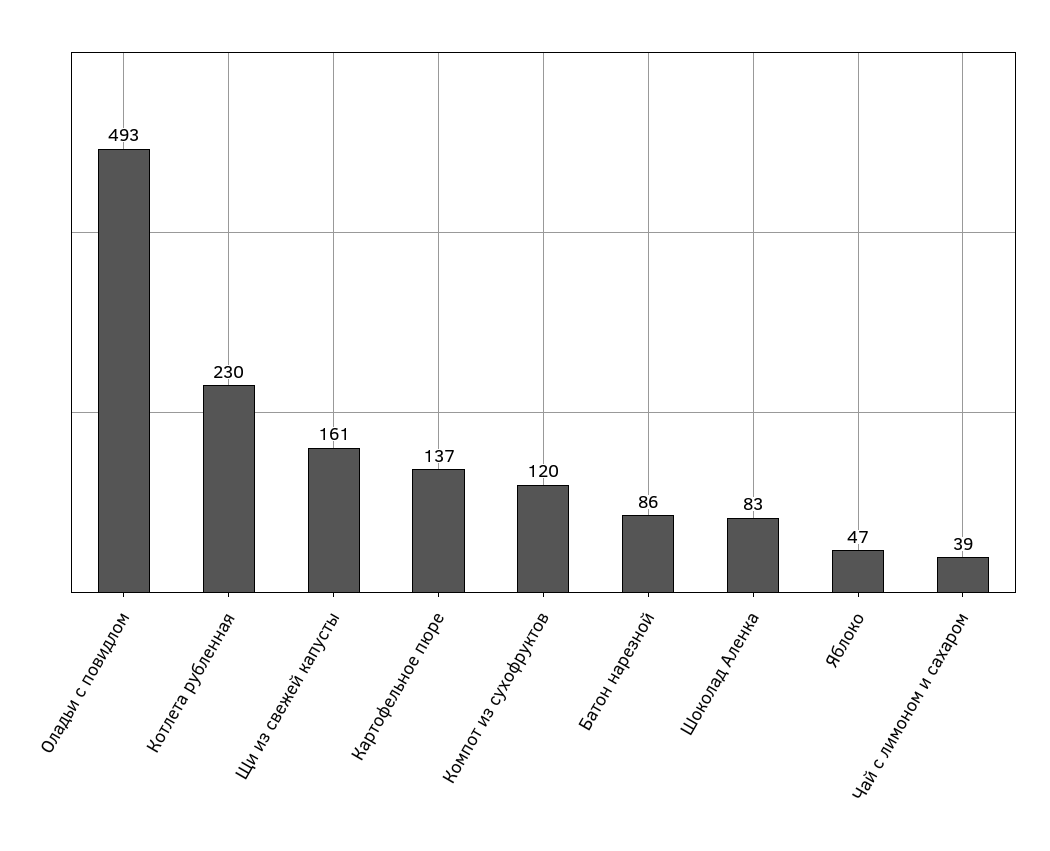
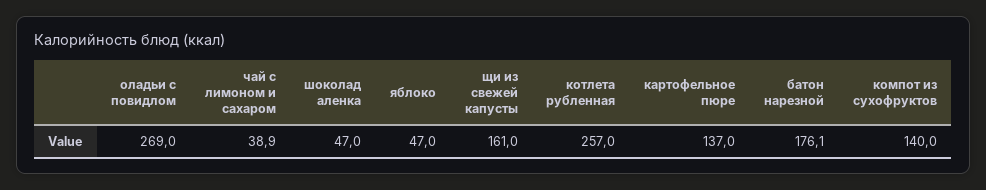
Оладьи с повидлом: 493 -> 269
Котлета рубленная: 230 -> 257
Компот из сухофруктов: 120 -> 140
Батон нарезной: 86 -> 176.1
Шоколад Аленка: 83 -> 47

